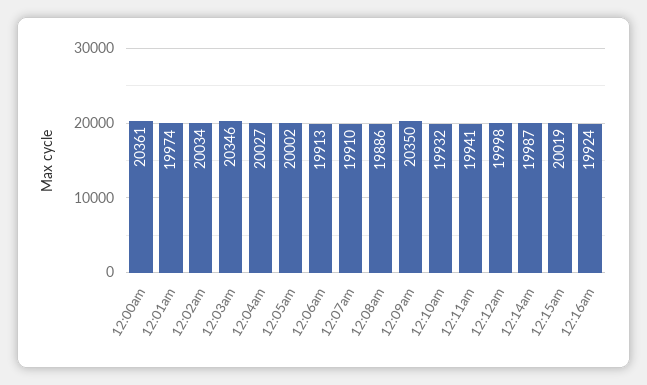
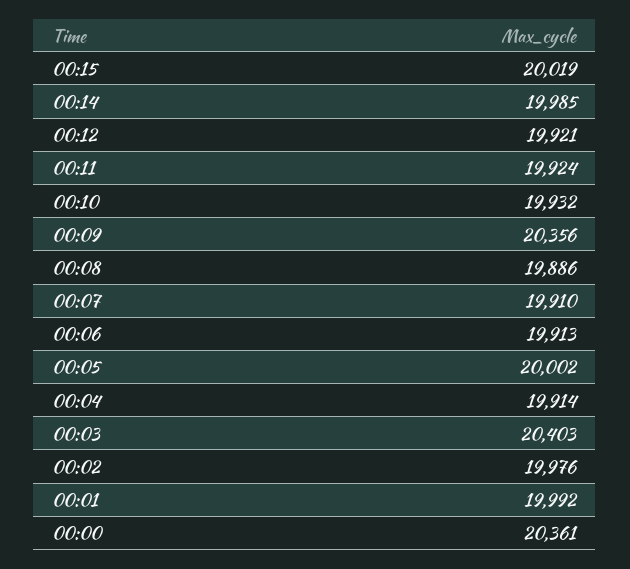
12:01am: 19974 -> 19992
12:02am: 20034 -> 19976
12:03am: 20346 -> 20403
12:04am: 20027 -> 19914
12:09am: 20350 -> 20356
12:11am: 19941 -> 19924
12:12am: 19998 -> 19921
12:14am: 19987 -> 19985
12:16am: 19924 -> none

